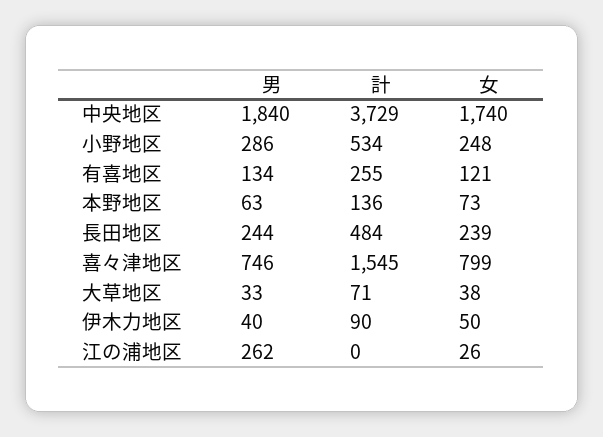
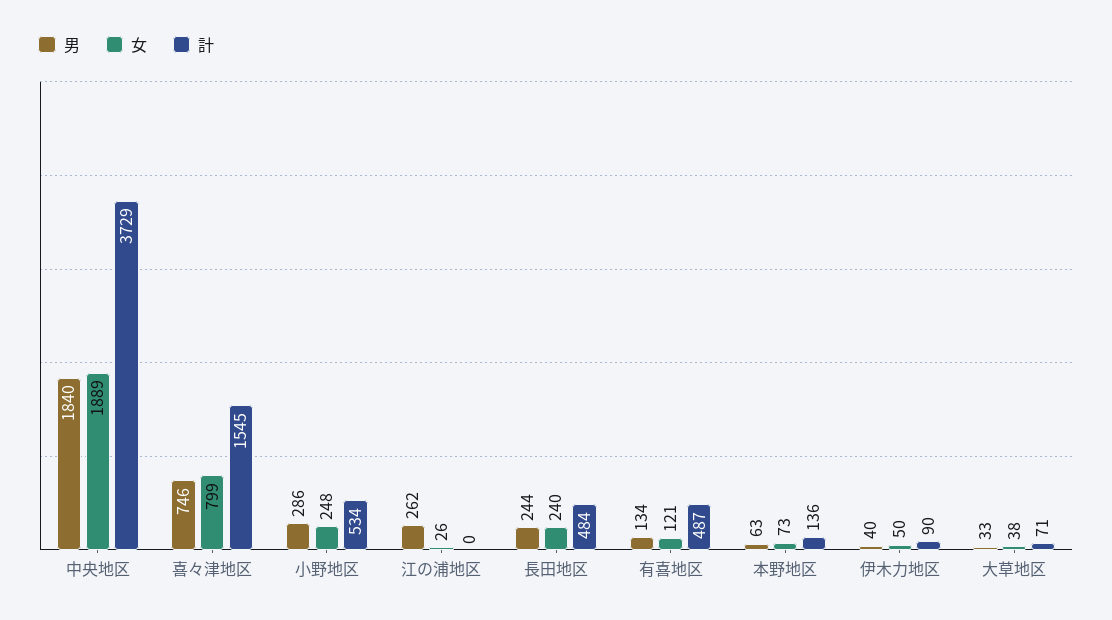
女, 中央地区: 1740 -> 1889
計, 有喜地区: 255 -> 487
女, 長田地区: 239 -> 240

